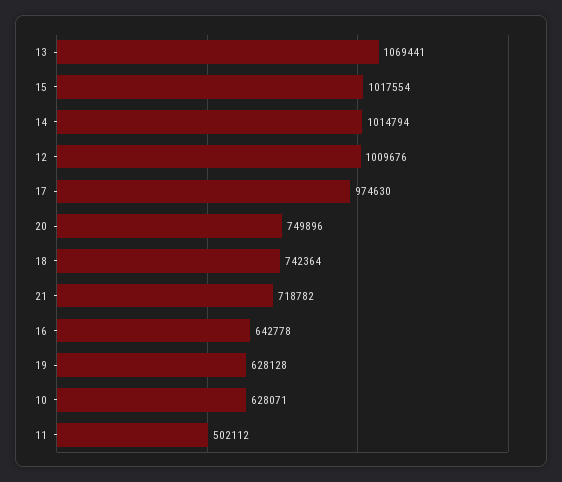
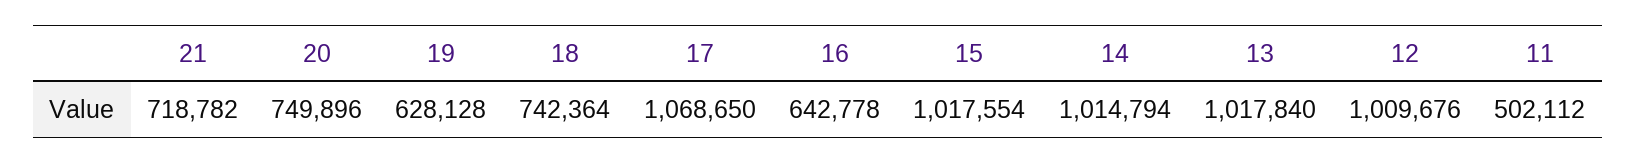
13: 1069441 -> 1017840
17: 974630 -> 1068650
10: 628071 -> none

